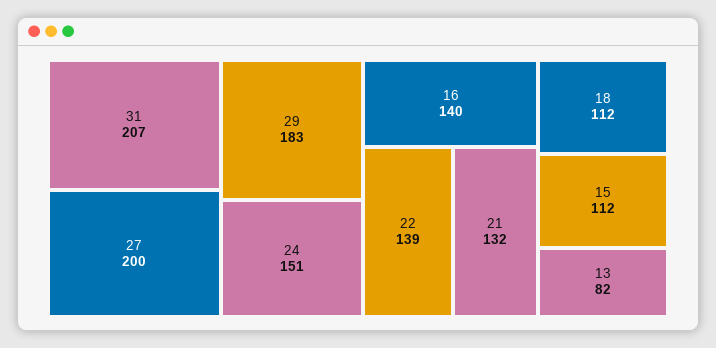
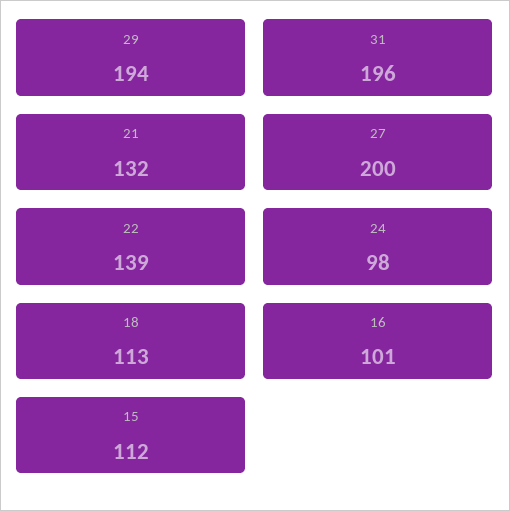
31: 207 -> 196
29: 183 -> 194
24: 151 -> 98
16: 140 -> 101
18: 112 -> 113
13: 82 -> none

